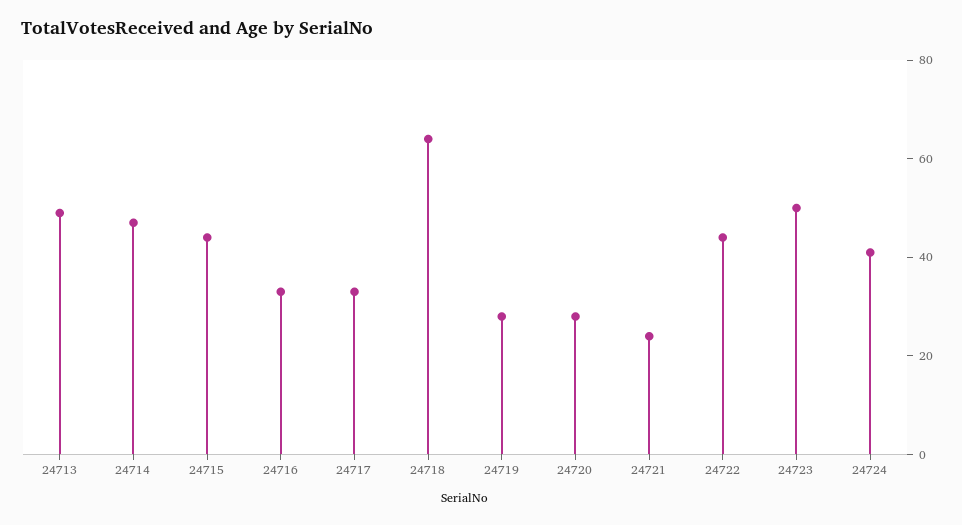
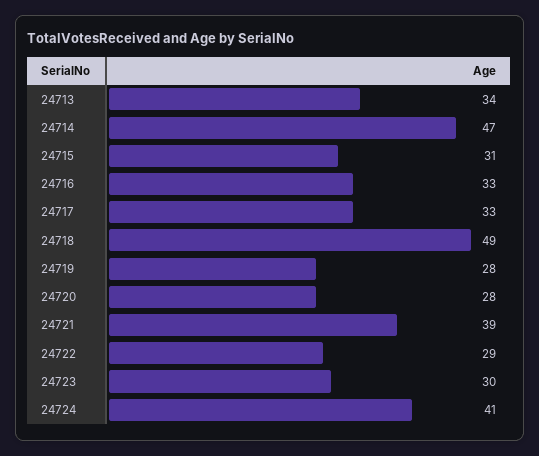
24713: 50 -> 34
24715: 45 -> 31
24718: 65 -> 49
24721: 25 -> 39
24722: 45 -> 29
24723: 50 -> 30

